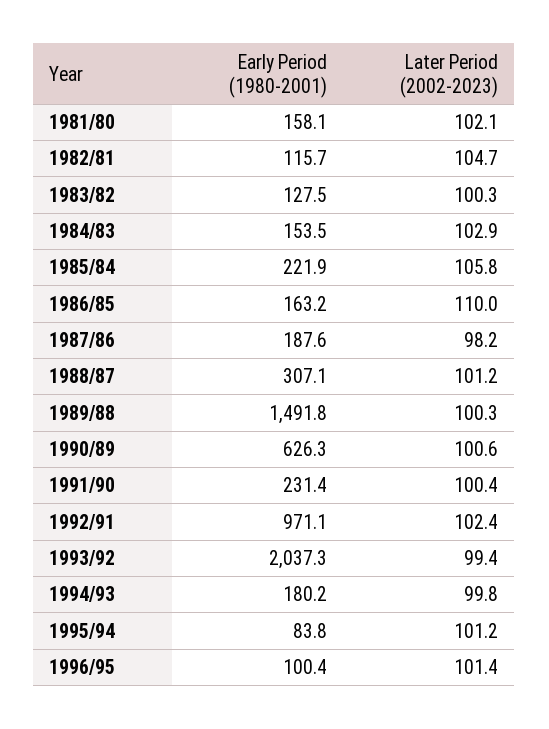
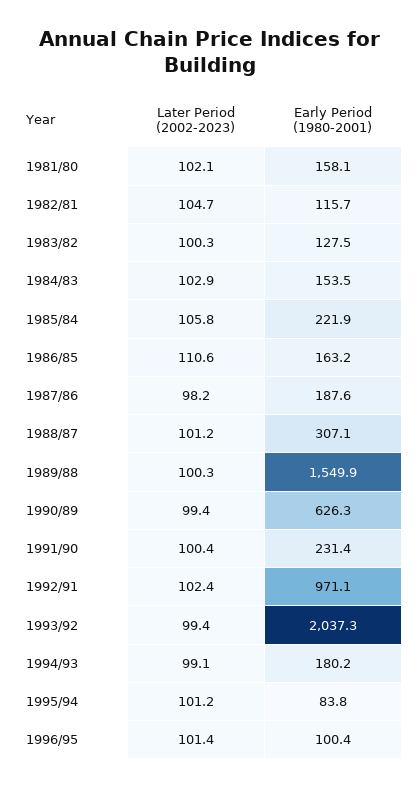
Later Period (2002-2023), 1986/85: 110 -> 110.6
Early Period (1980-2001), 1989/88: 1491.8 -> 1549.9
Later Period (2002-2023), 1990/89: 100.6 -> 99.4
Later Period (2002-2023), 1994/93: 99.8 -> 99.1

